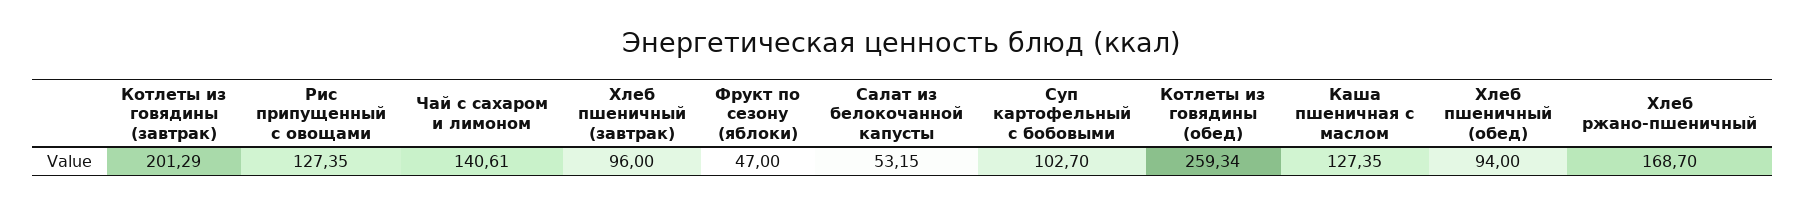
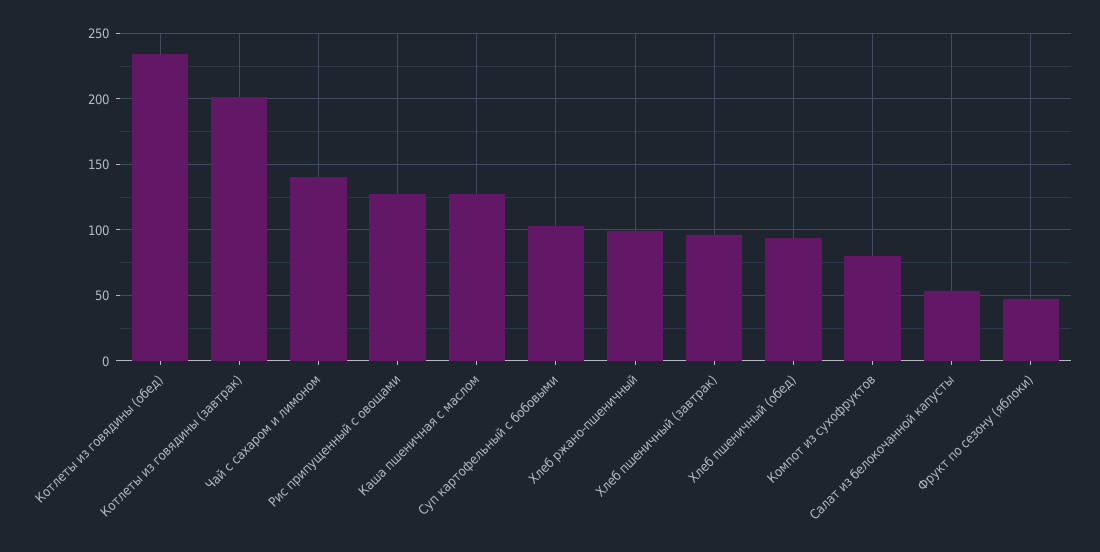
Котлеты из говядины (обед): 259.34 -> 235
Хлеб ржано-пшеничный: 168.7 -> 100
Компот из сухофруктов: none -> 80

